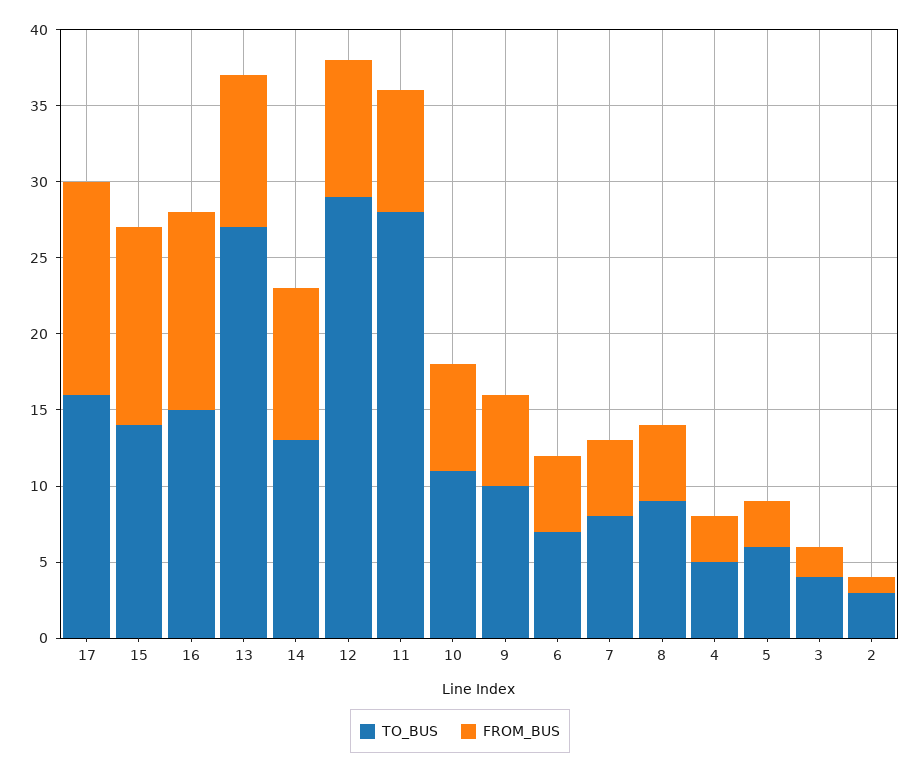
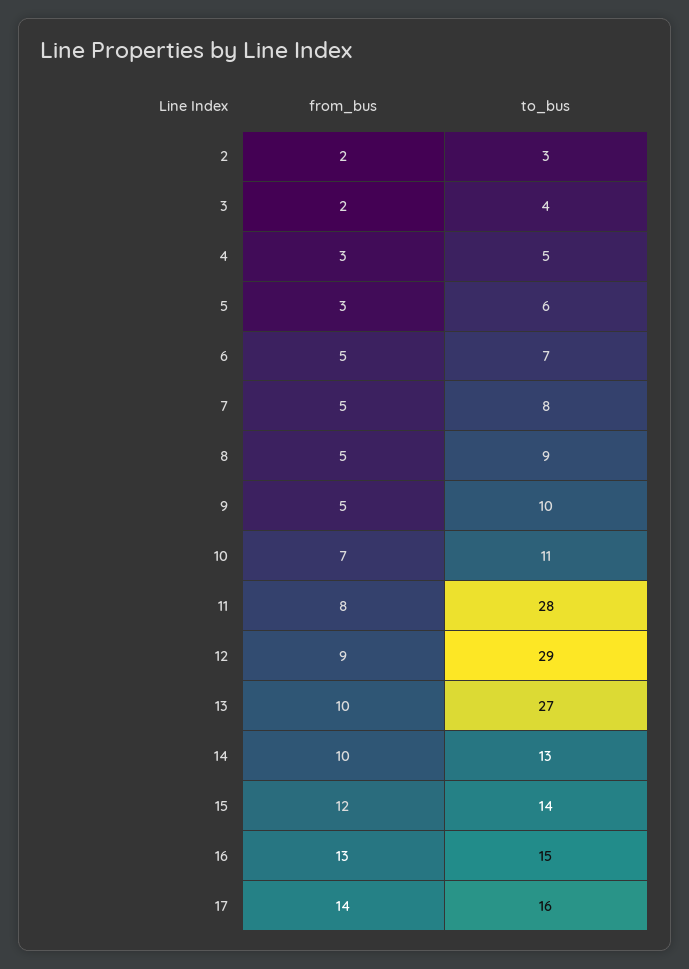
FROM_BUS, 15: 13 -> 12
FROM_BUS, 9: 6 -> 5
FROM_BUS, 2: 1 -> 2

